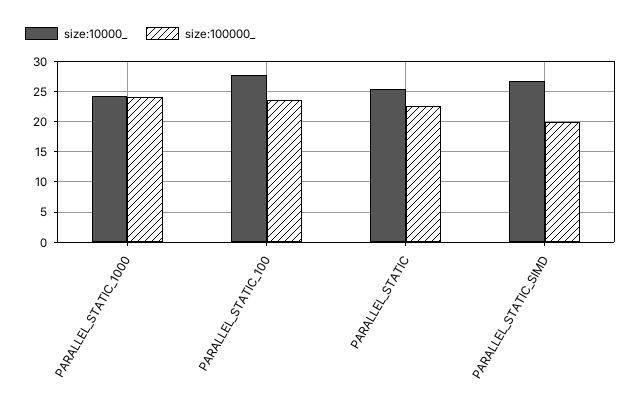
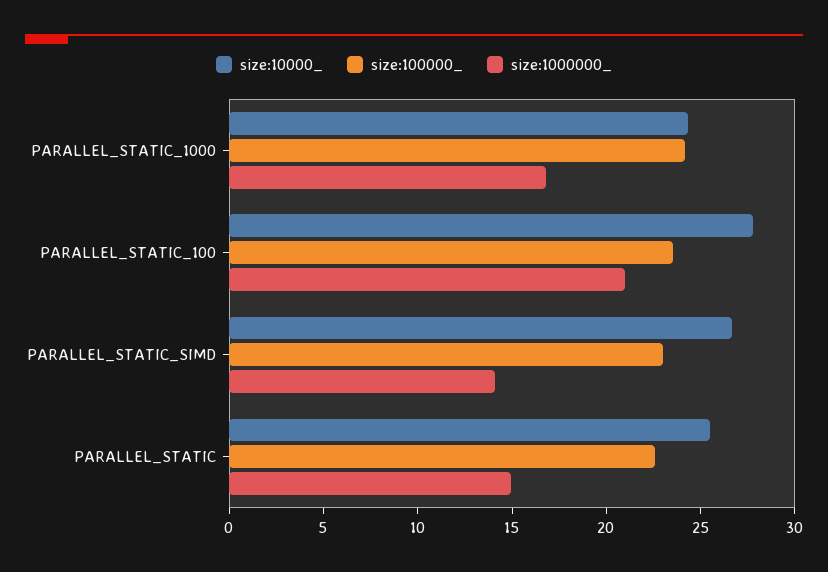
size:100000_, PARALLEL_STATIC_SIMD: 20 -> 23
size:1000000_, PARALLEL_STATIC_1000: none -> 17
size:1000000_, PARALLEL_STATIC_100: none -> 21
size:1000000_, PARALLEL_STATIC_SIMD: none -> 14
size:1000000_, PARALLEL_STATIC: none -> 15

